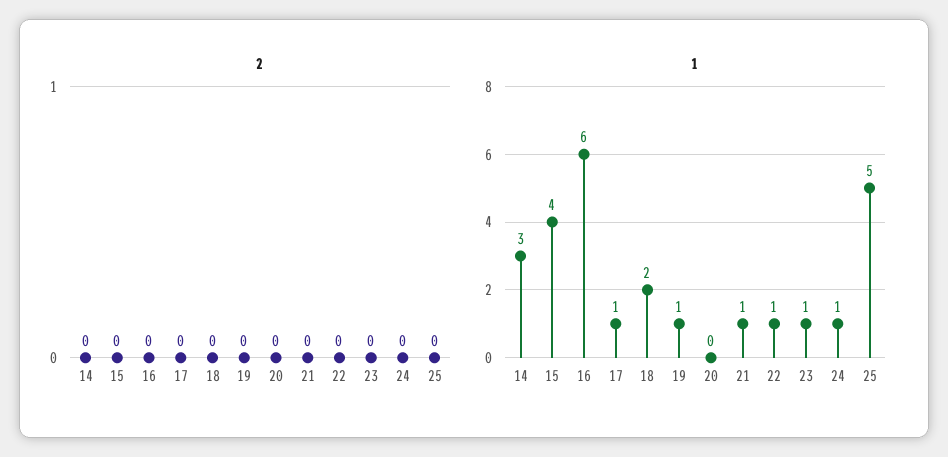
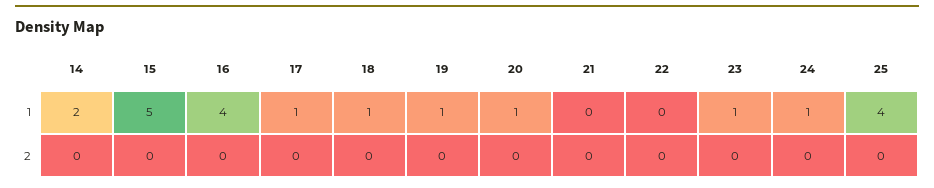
1, 14: 3 -> 2
1, 15: 4 -> 5
1, 16: 6 -> 4
1, 18: 2 -> 1
1, 20: 0 -> 1
1, 21: 1 -> 0
1, 22: 1 -> 0
1, 25: 5 -> 4

